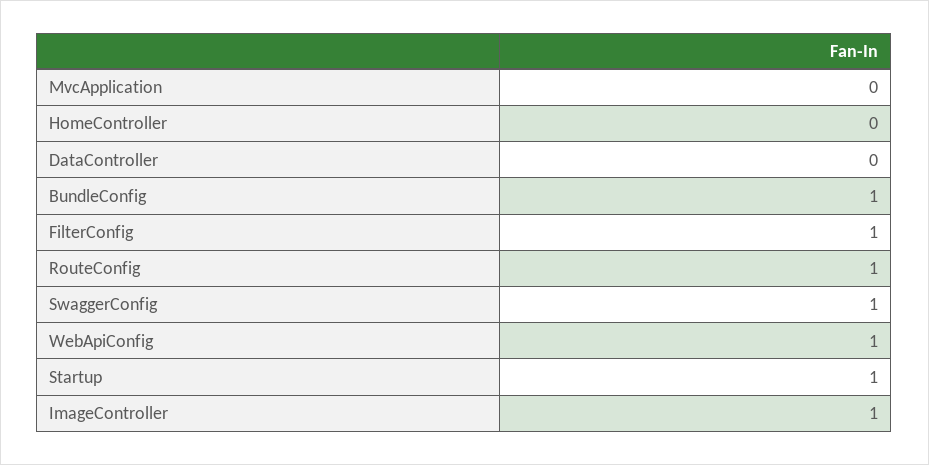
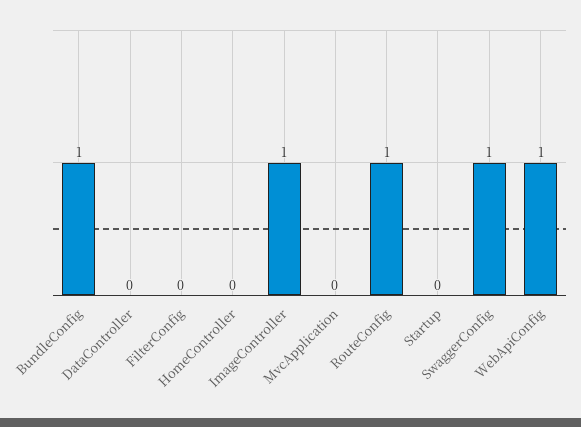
FilterConfig: 1 -> 0
Startup: 1 -> 0

